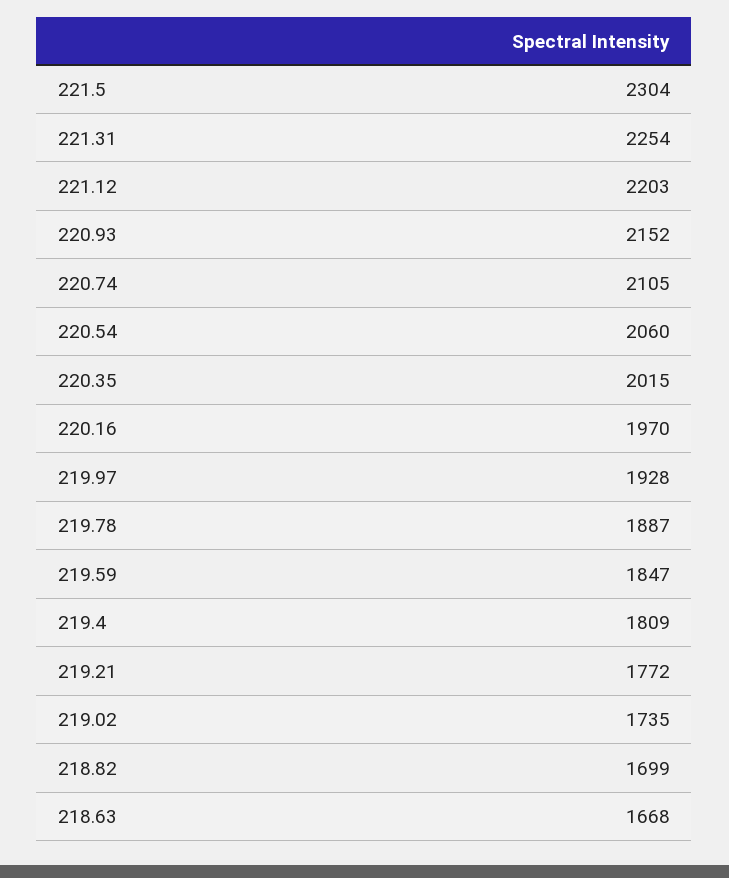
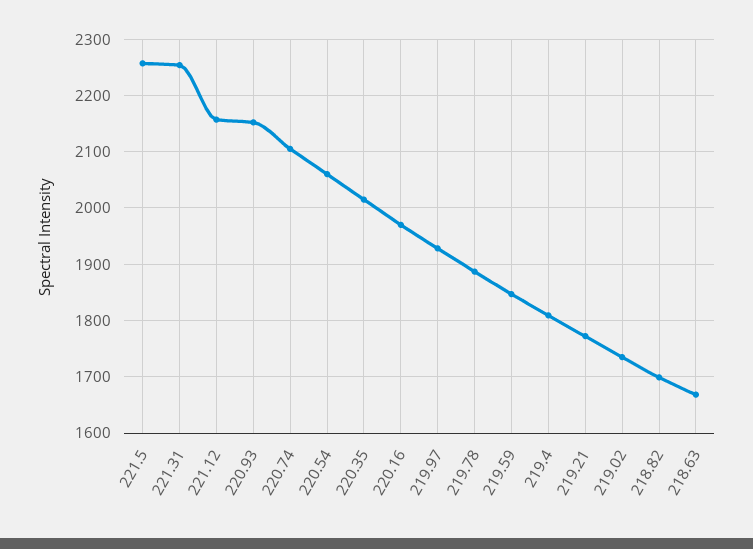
221.5: 2304 -> 2260
221.12: 2203 -> 2160

